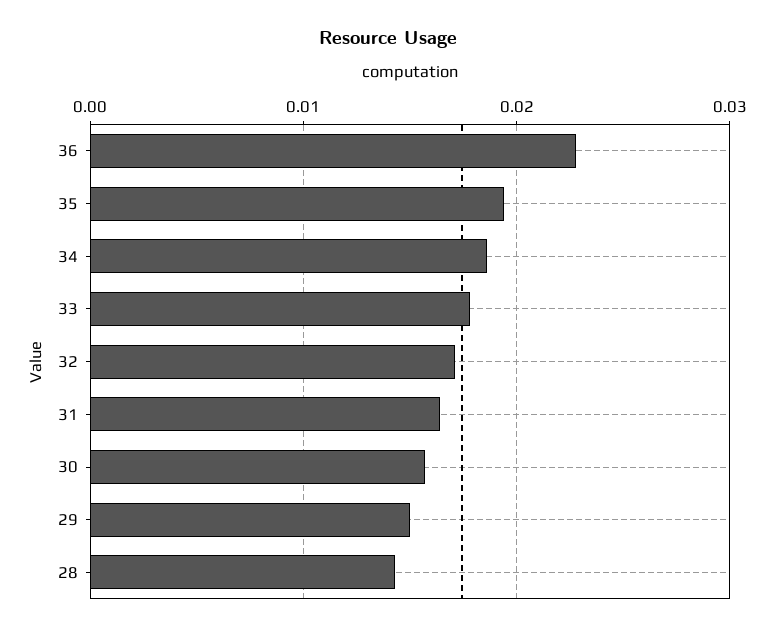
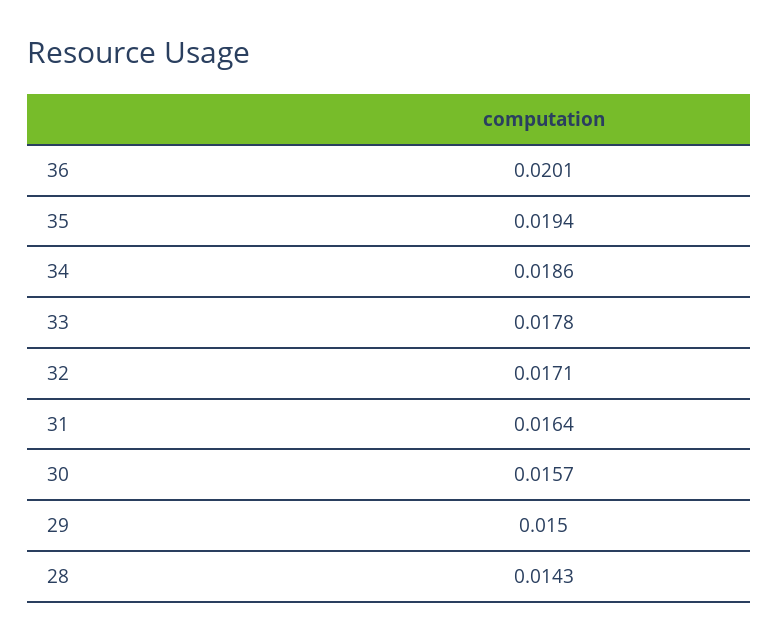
36: 0.023 -> 0.0201

